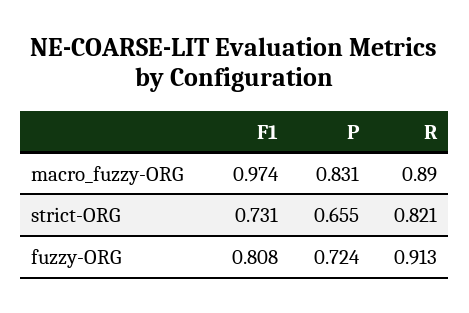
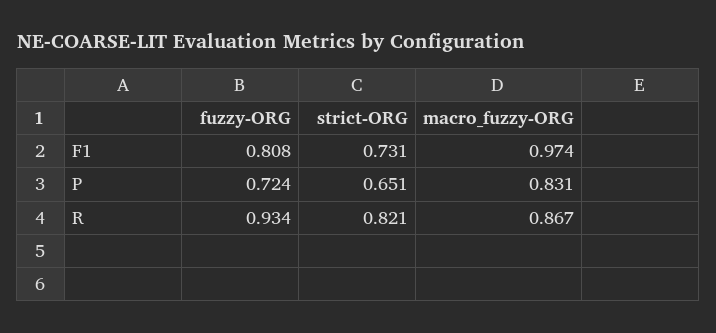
R, macro_fuzzy-ORG: 0.89 -> 0.867
P, strict-ORG: 0.655 -> 0.651
R, fuzzy-ORG: 0.913 -> 0.934

